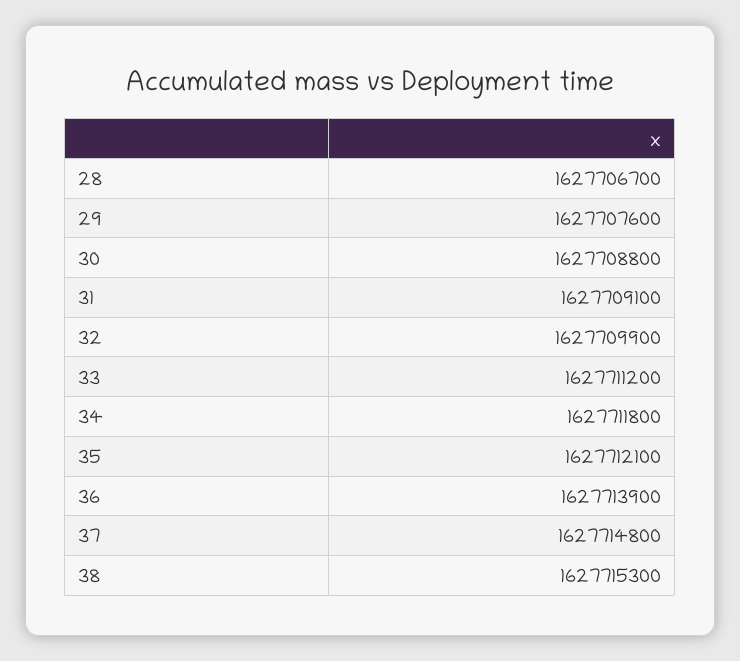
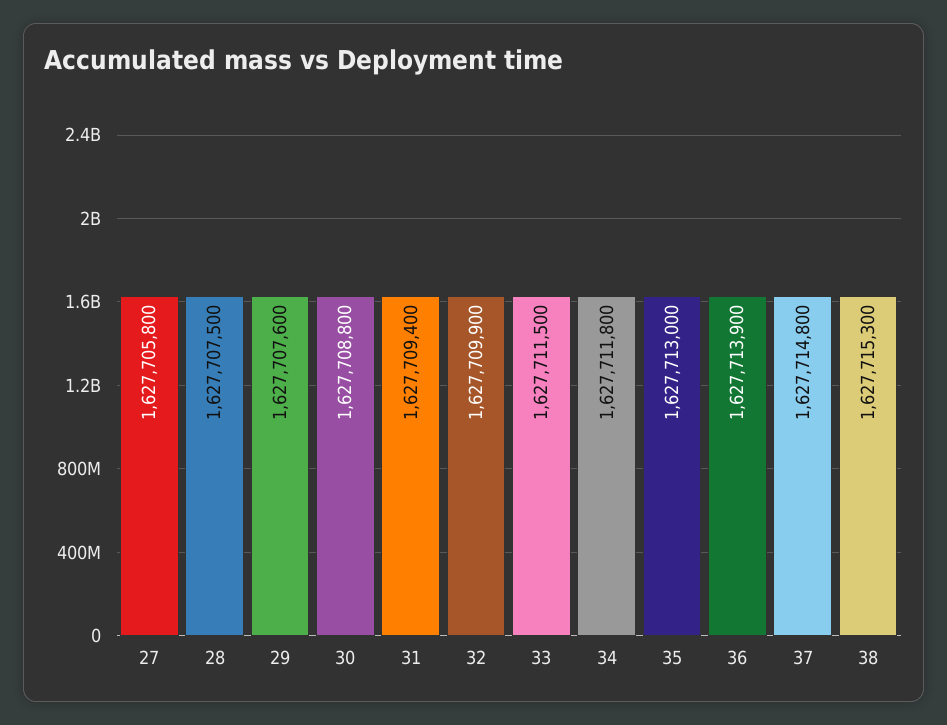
28: 1627706700 -> 1627707500
31: 1627709100 -> 1627709400
33: 1627711200 -> 1627711500
35: 1627712100 -> 1627713000
27: none -> 1627705800

